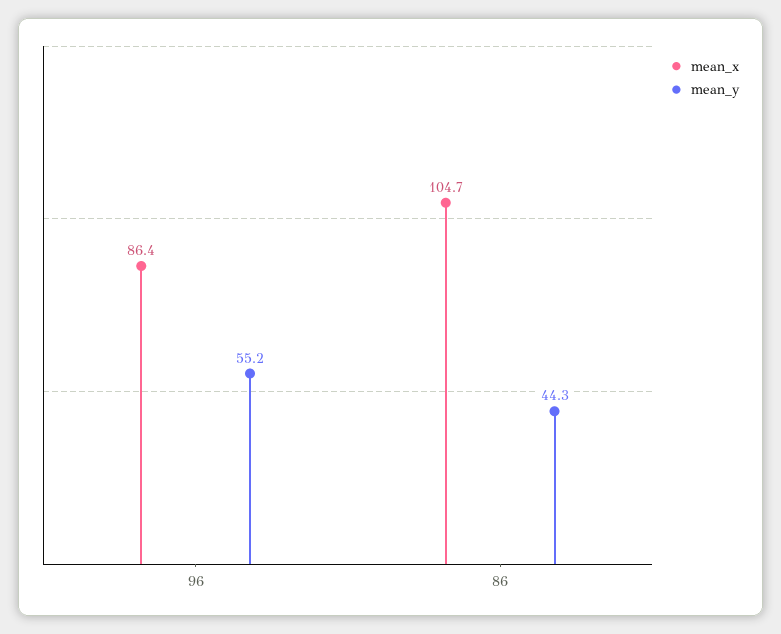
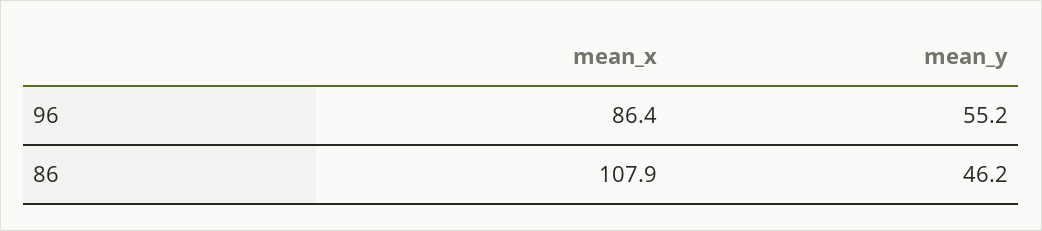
mean_x, 86: 104.7 -> 107.9
mean_y, 86: 44.3 -> 46.2

